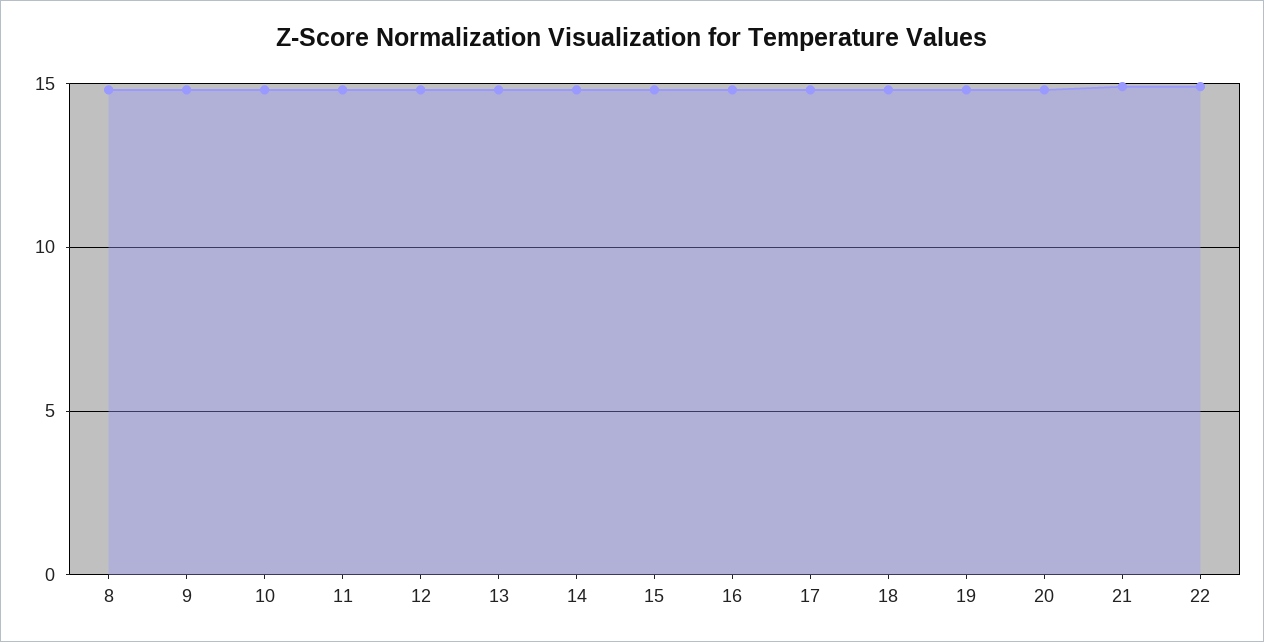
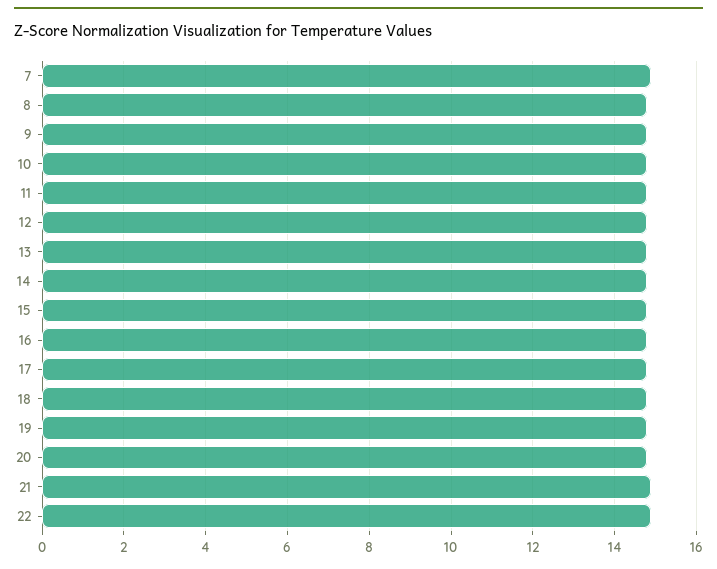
7: none -> 15

